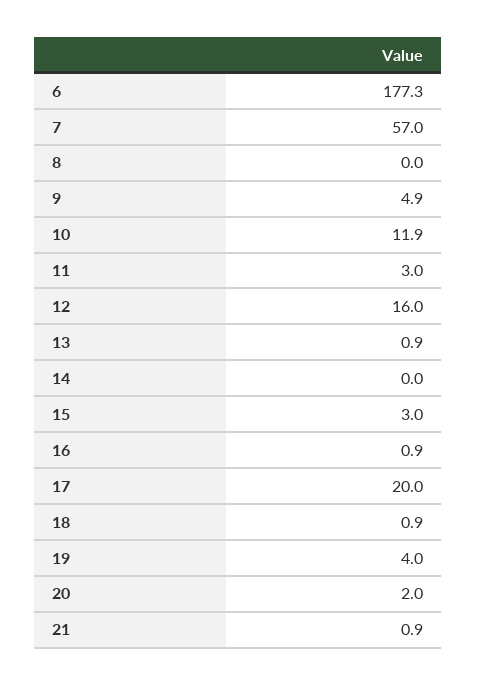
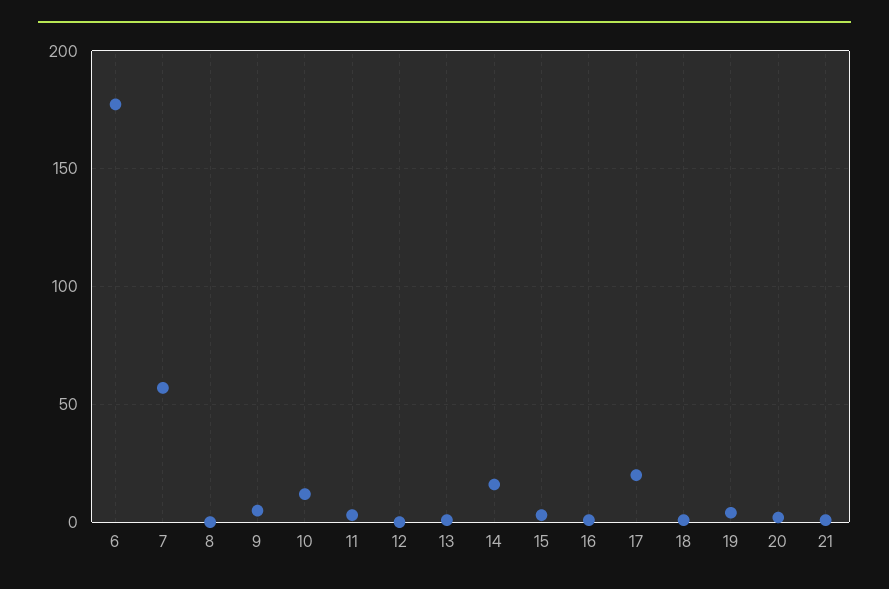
12: 16 -> 0
14: 0 -> 15

